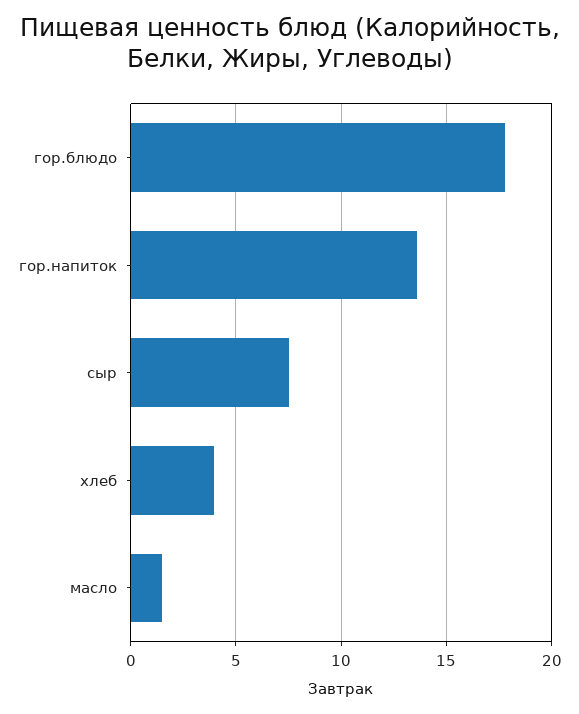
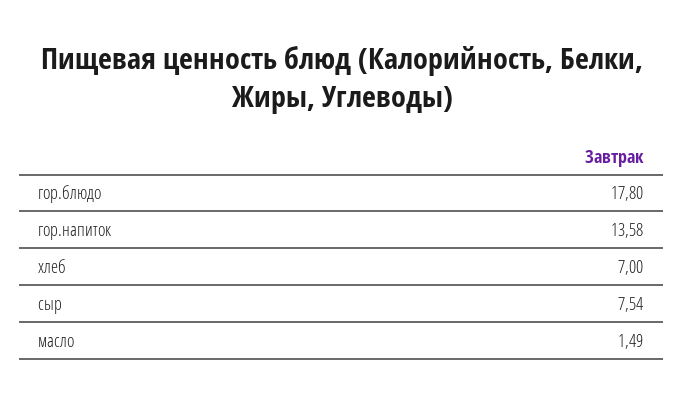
хлеб: 4 -> 7

